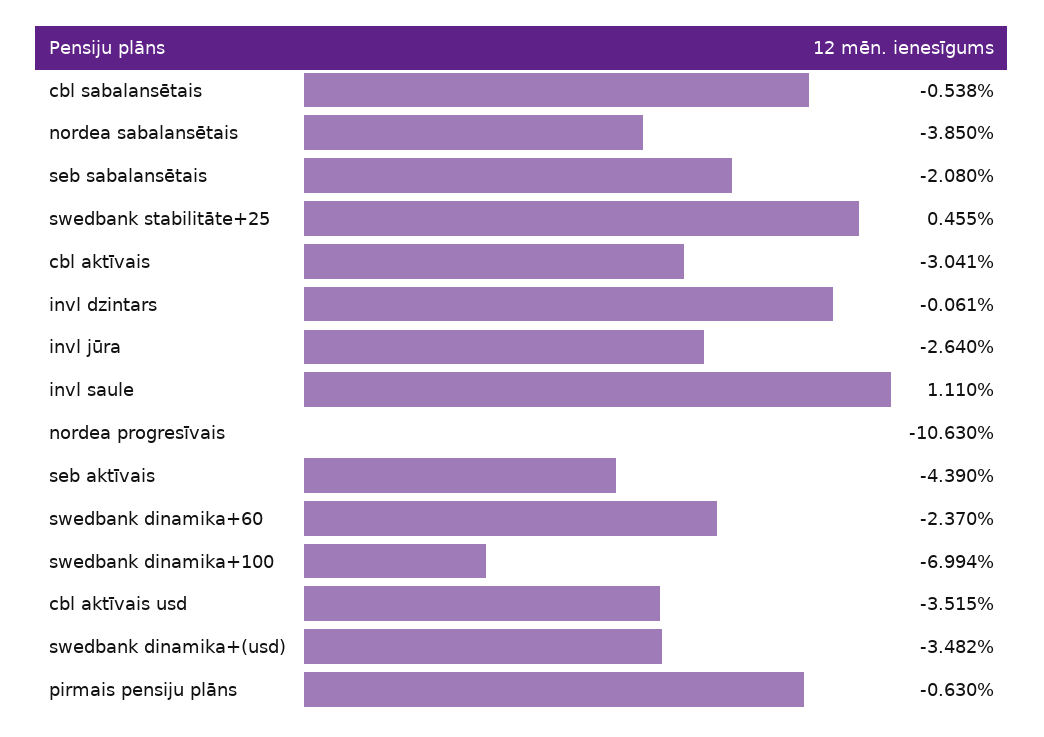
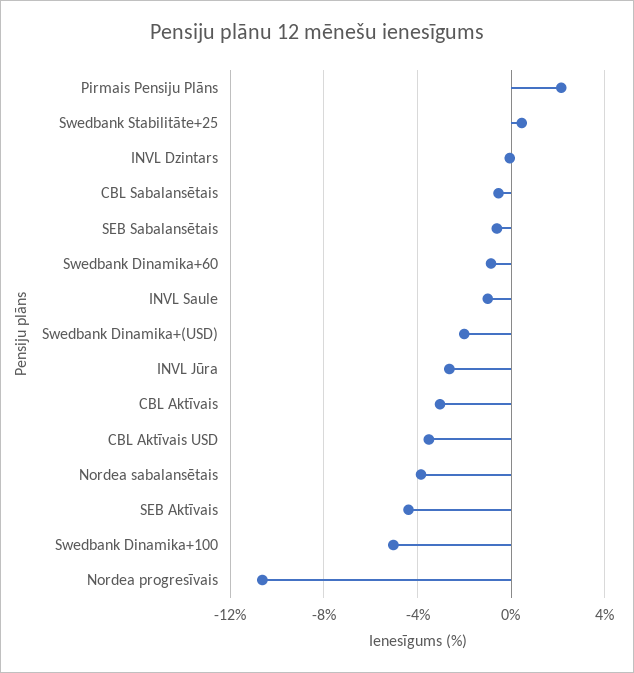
seb sabalansētais: -2.08 -> -0.5
invl saule: 1.11 -> -1
swedbank dinamika+60: -2.37 -> -1
swedbank dinamika+100: -6.994 -> -5
swedbank dinamika+(usd): -3.482 -> -2
pirmais pensiju plāns: -0.63 -> 2

